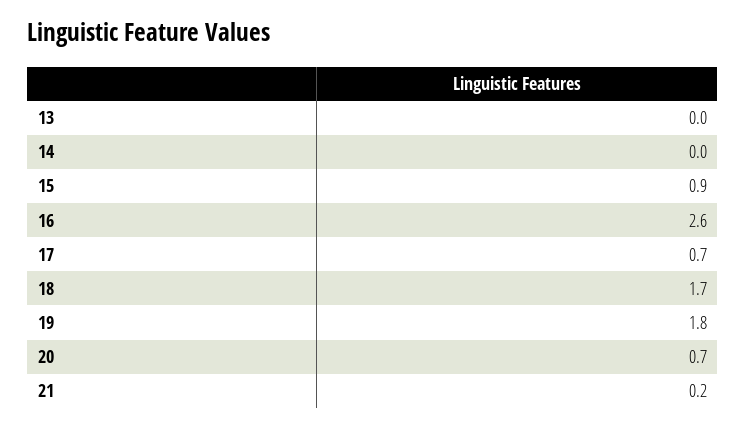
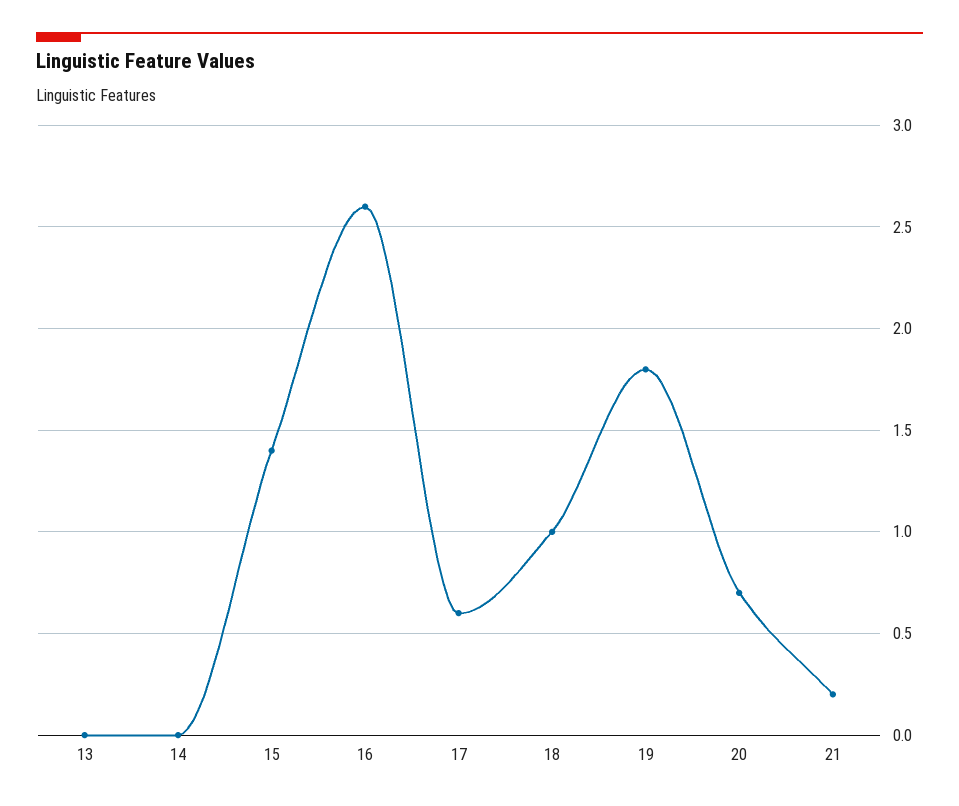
15: 0.9 -> 1.4
17: 0.7 -> 0.6
18: 1.7 -> 1

